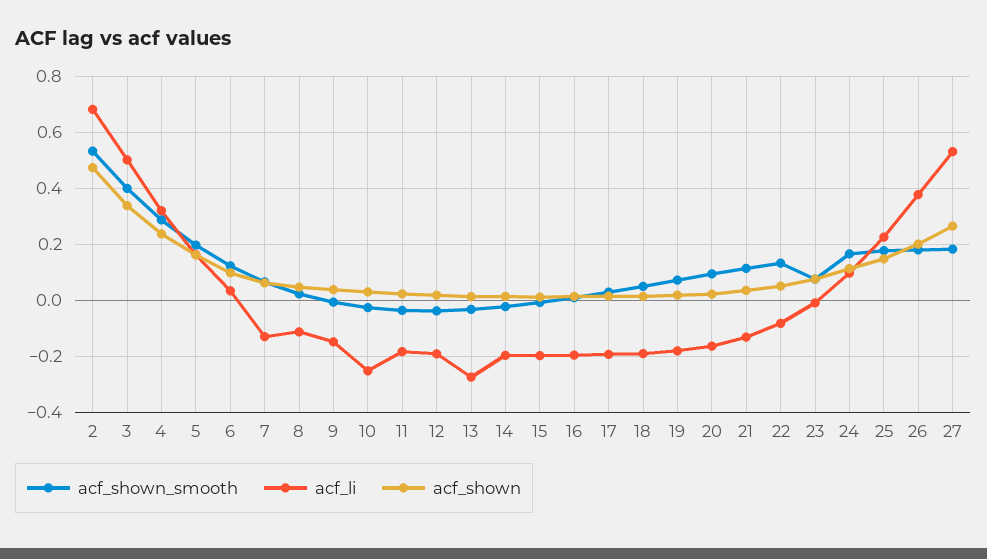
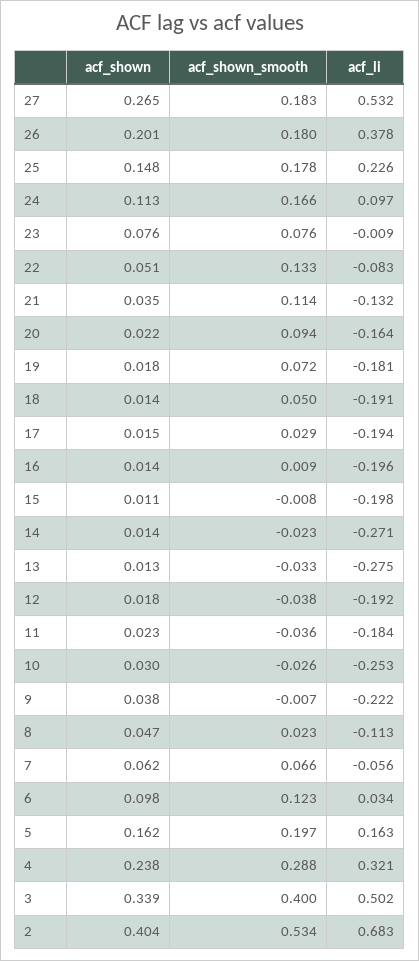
acf_shown, 2: 0.475 -> 0.404
acf_li, 7: -0.125 -> -0.056
acf_li, 9: -0.15 -> -0.222
acf_li, 14: -0.2 -> -0.271

